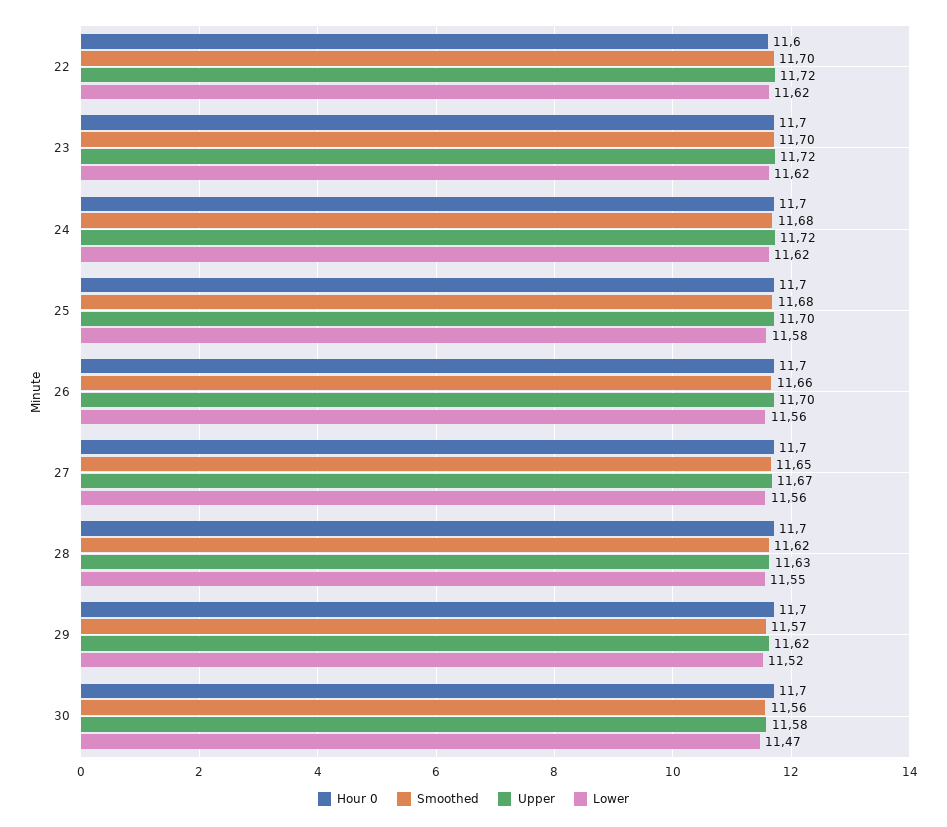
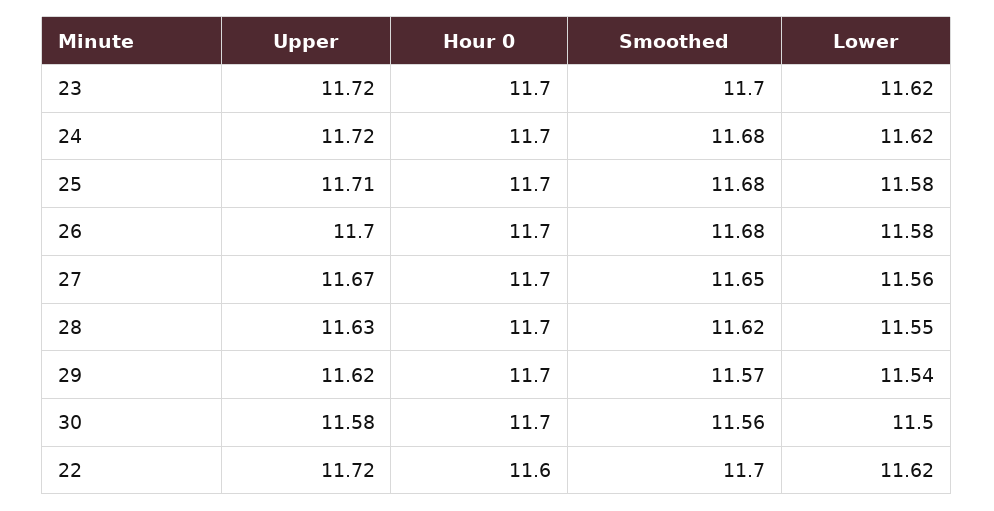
Upper, 25: 11.7 -> 11.71
Smoothed, 26: 11.66 -> 11.68
Lower, 26: 11.56 -> 11.58
Lower, 29: 11.52 -> 11.54
Lower, 30: 11.47 -> 11.5

